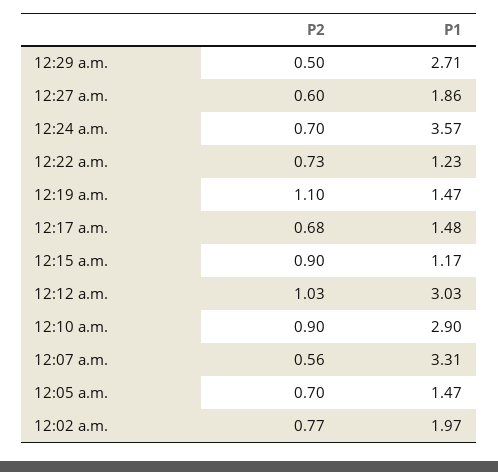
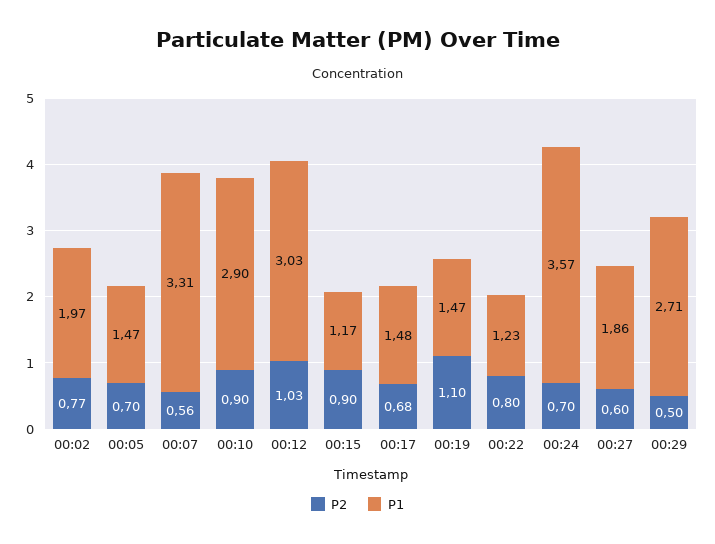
P2, 12:22 a.m.: 0.73 -> 0.8

